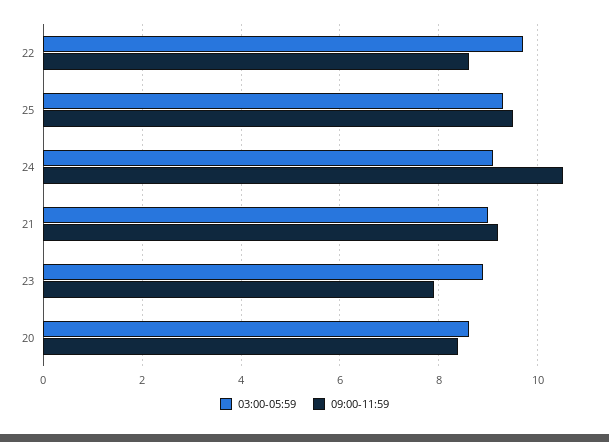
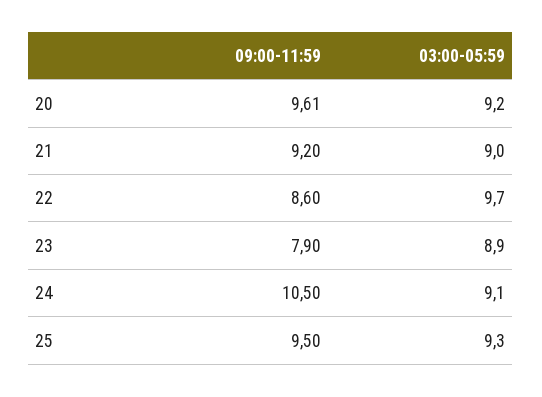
03:00-05:59, 20: 8.6 -> 9.2
09:00-11:59, 20: 8.4 -> 9.61

